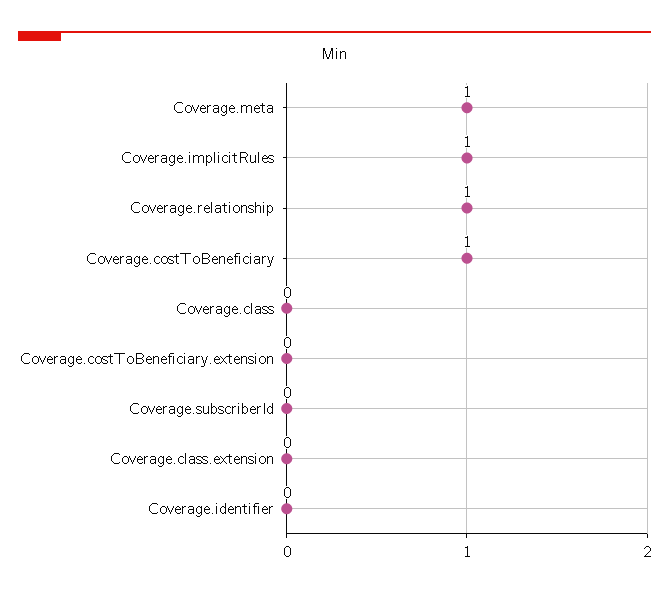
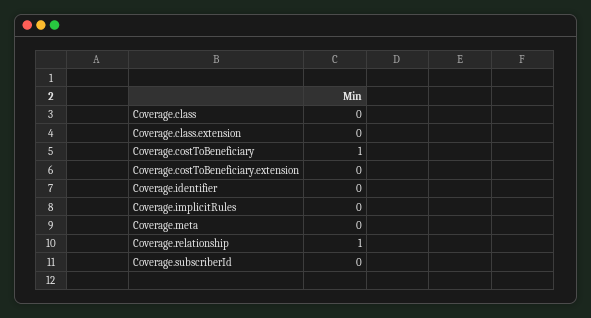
Coverage.meta: 1 -> 0
Coverage.implicitRules: 1 -> 0

